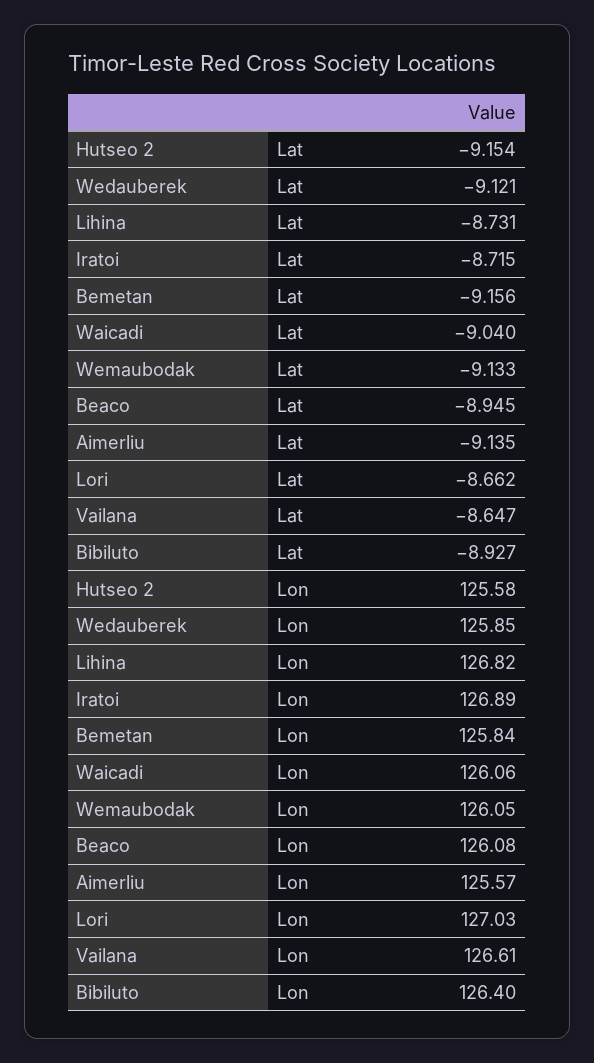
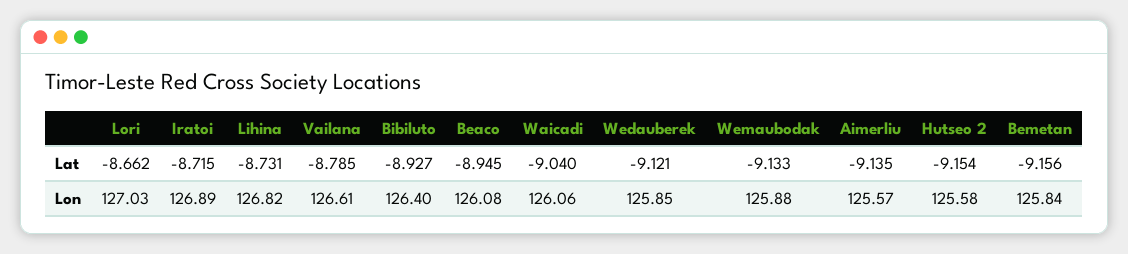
Vailana, Lat: -8.647 -> -8.785
Wemaubodak, Lon: 126.05 -> 125.88

